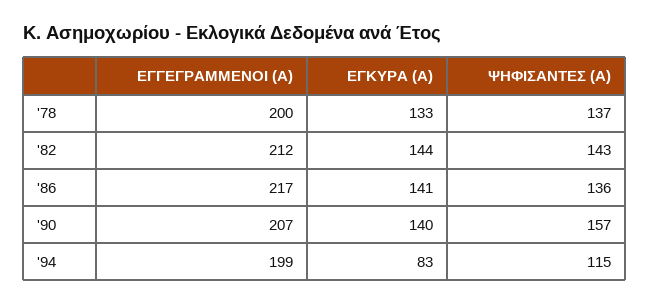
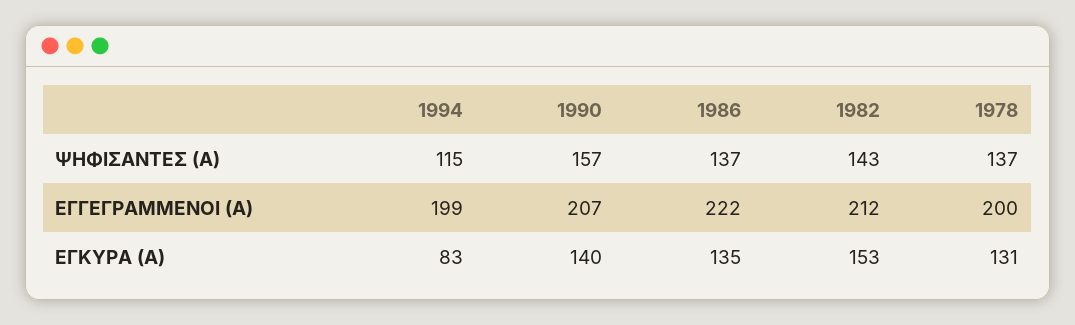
ΕΓΚΥΡΑ (Α), '78: 133 -> 131
ΕΓΚΥΡΑ (Α), '82: 144 -> 153
ΕΓΓΕΓΡΑΜΜΕΝΟΙ (Α), '86: 217 -> 222
ΕΓΚΥΡΑ (Α), '86: 141 -> 135
ΨΗΦΙΣΑΝΤΕΣ (Α), '86: 136 -> 137

